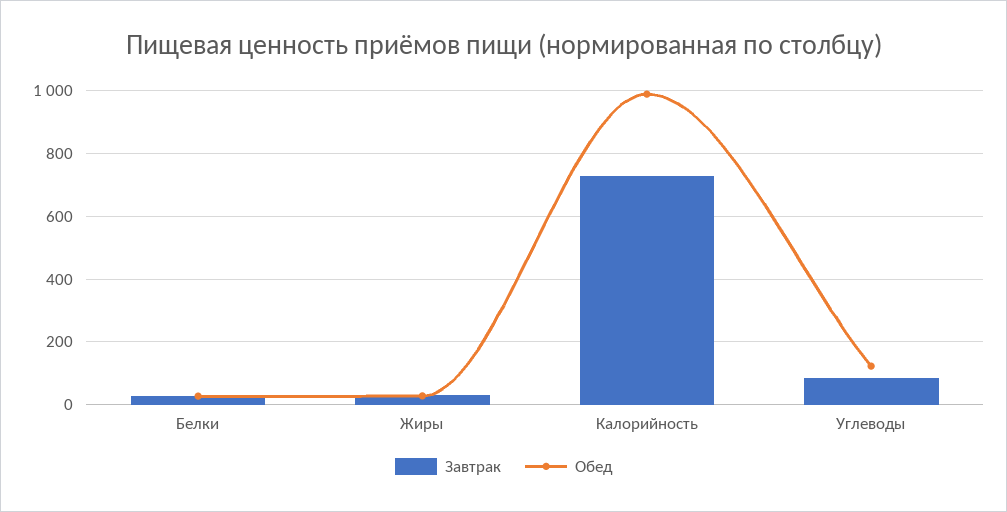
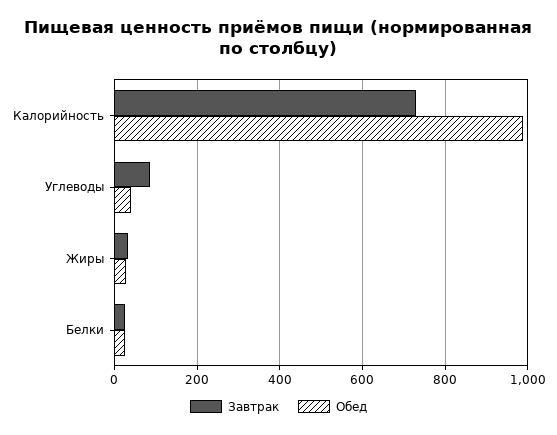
Обед, Углеводы: 120 -> 40

